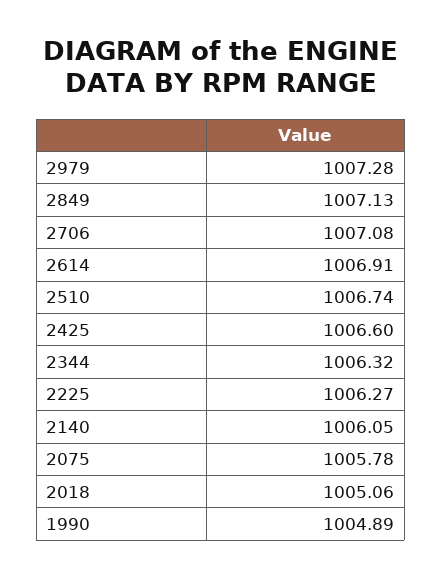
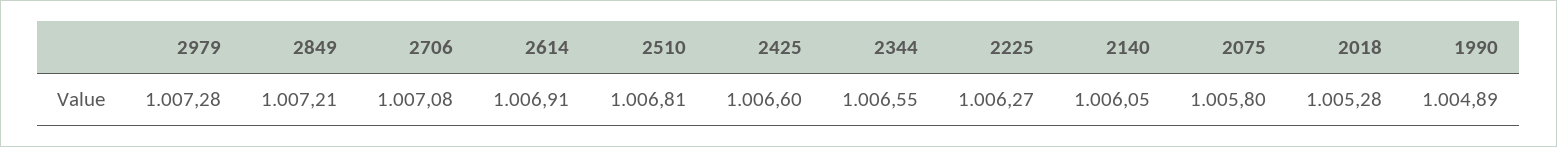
2849: 1007.13 -> 1007.21
2510: 1006.74 -> 1006.81
2344: 1006.32 -> 1006.55
2075: 1005.78 -> 1005.8
2018: 1005.06 -> 1005.28

